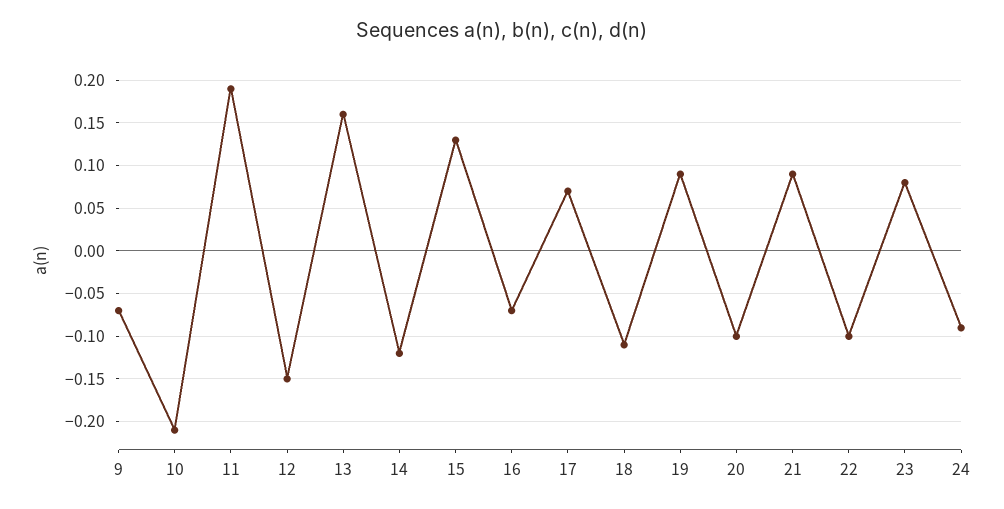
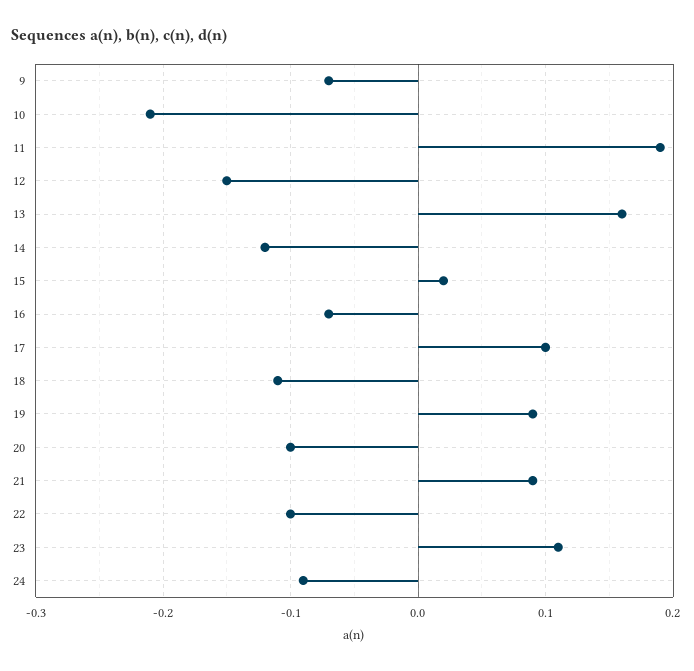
15: 0.13 -> 0.02
17: 0.07 -> 0.1
23: 0.08 -> 0.11

